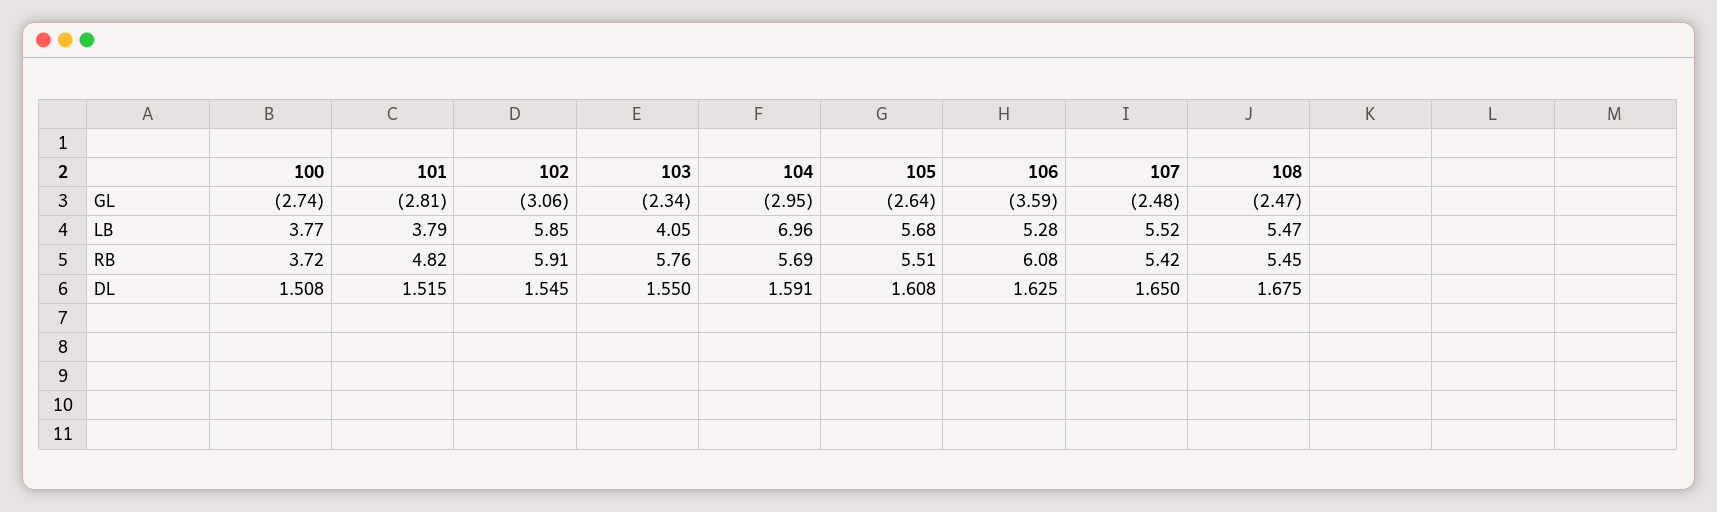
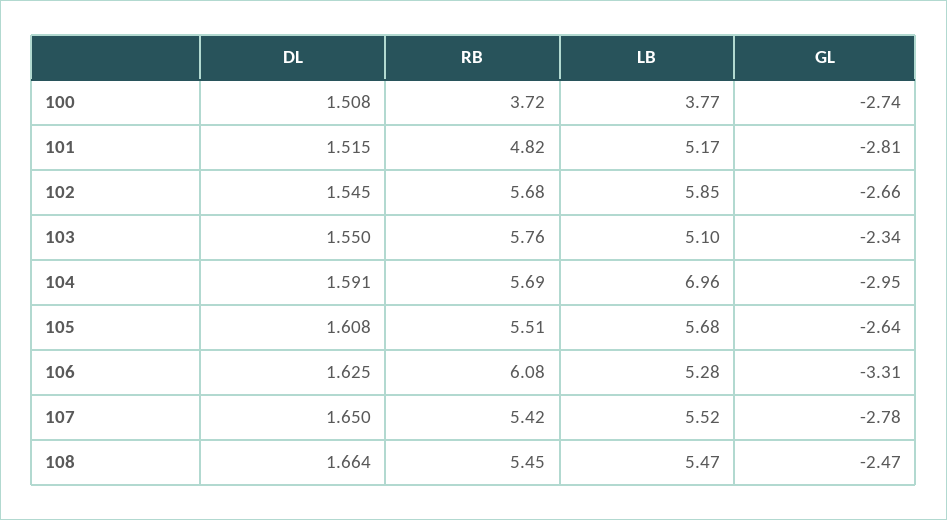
102, GL: -3.06 -> -2.66
106, GL: -3.59 -> -3.31
107, GL: -2.48 -> -2.78
101, LB: 3.79 -> 5.17
103, LB: 4.05 -> 5.1
102, RB: 5.91 -> 5.68
108, DL: 1.675 -> 1.664

